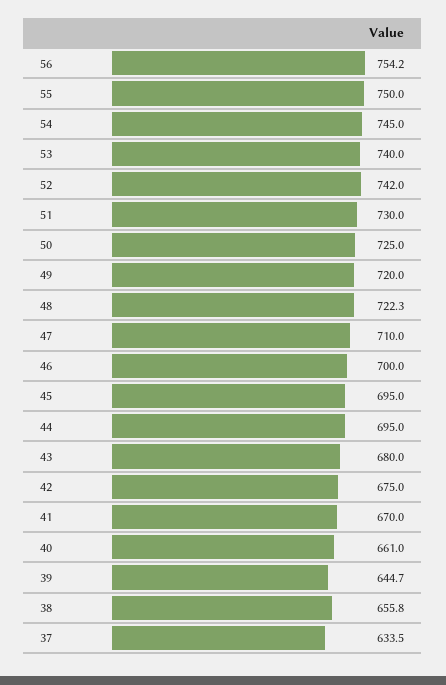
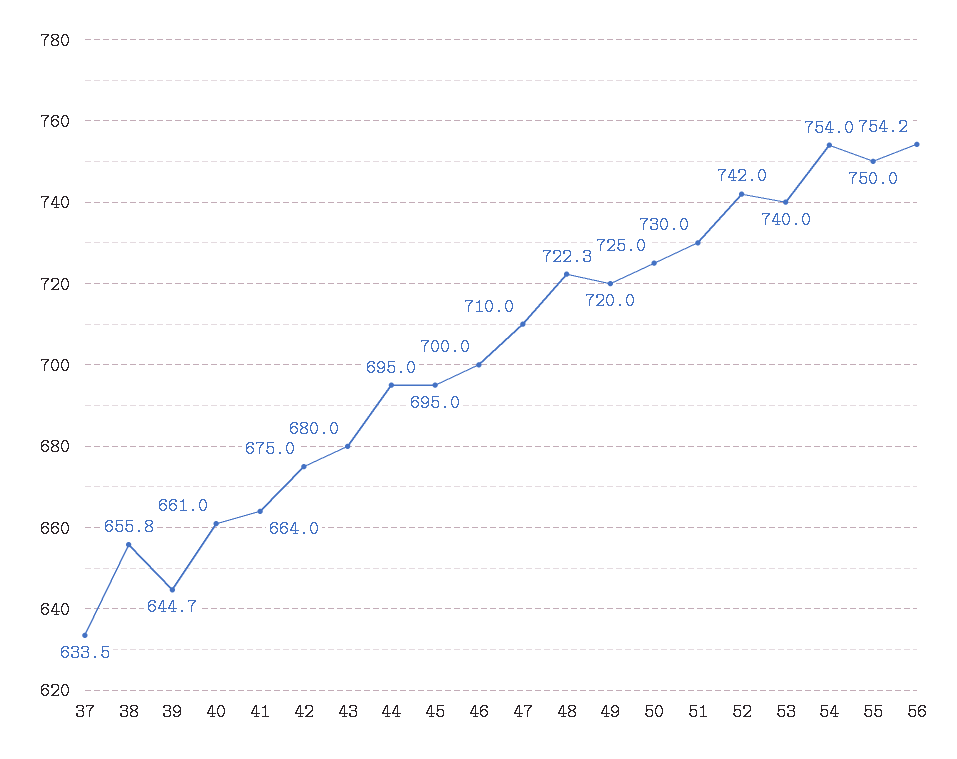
54: 745 -> 754
41: 670 -> 664

